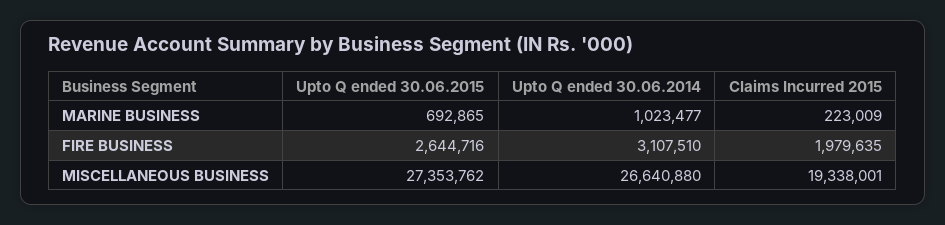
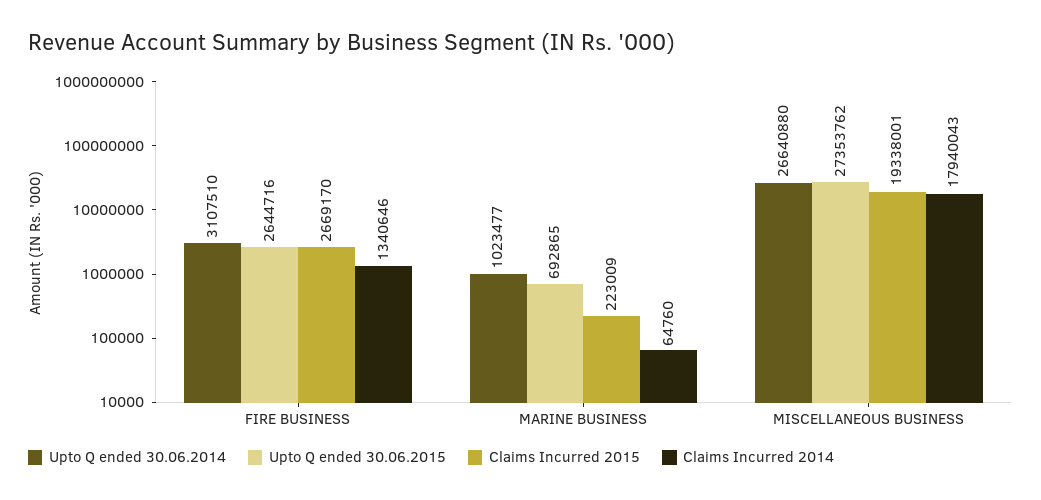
Claims Incurred 2015, FIRE BUSINESS: 1979635 -> 2669170
Claims Incurred 2014, FIRE BUSINESS: none -> 1340646
Claims Incurred 2014, MARINE BUSINESS: none -> 64760
Claims Incurred 2014, MISCELLANEOUS BUSINESS: none -> 17940043

